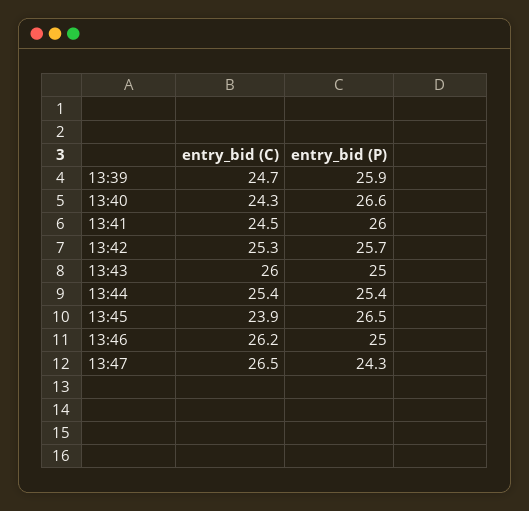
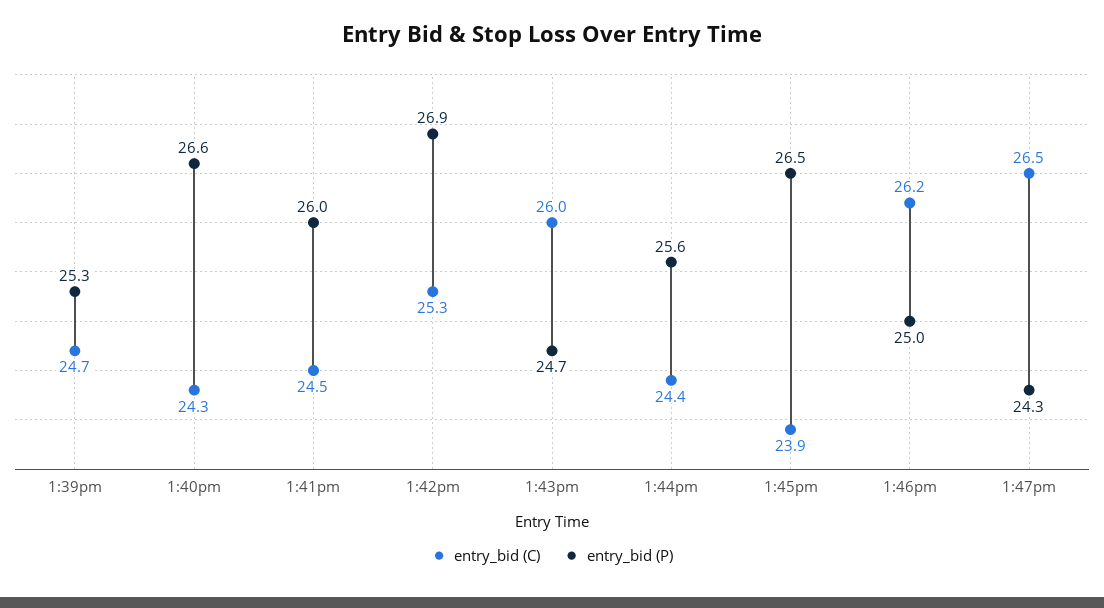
entry_bid (P), 13:39: 25.9 -> 25.3
entry_bid (P), 13:42: 25.7 -> 26.9
entry_bid (P), 13:43: 25 -> 24.7
entry_bid (C), 13:44: 25.4 -> 24.4
entry_bid (P), 13:44: 25.4 -> 25.6

